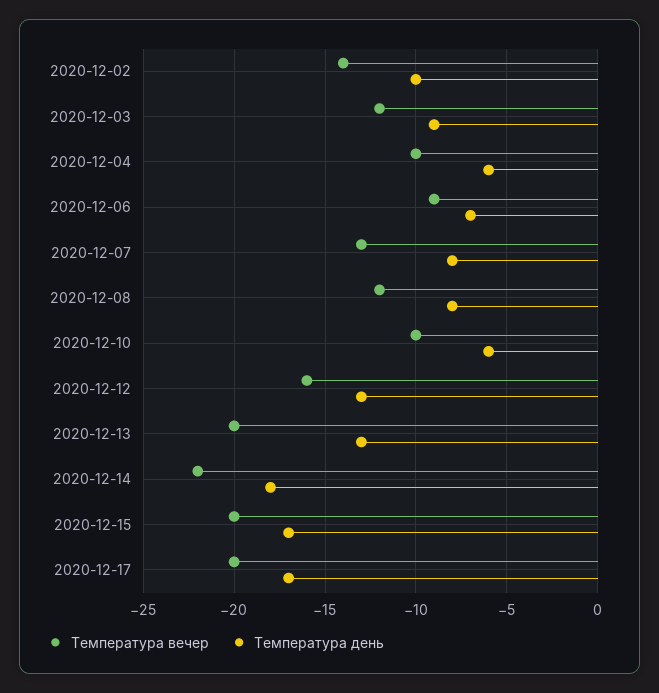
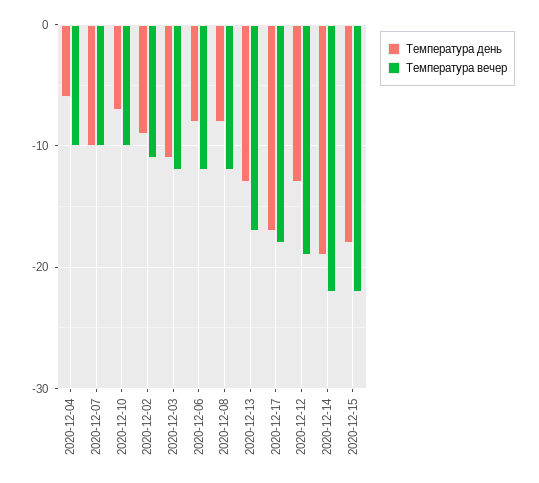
Температура вечер, 2020-12-02: -14 -> -11
Температура день, 2020-12-02: -10 -> -9
Температура день, 2020-12-03: -9 -> -11
Температура вечер, 2020-12-06: -9 -> -12
Температура день, 2020-12-06: -7 -> -8
Температура вечер, 2020-12-07: -13 -> -10
Температура день, 2020-12-07: -8 -> -10
Температура день, 2020-12-10: -6 -> -7
Температура вечер, 2020-12-12: -16 -> -19
Температура вечер, 2020-12-13: -20 -> -17
Температура день, 2020-12-14: -18 -> -19
Температура вечер, 2020-12-15: -20 -> -22
Температура день, 2020-12-15: -17 -> -18
Температура вечер, 2020-12-17: -20 -> -18

